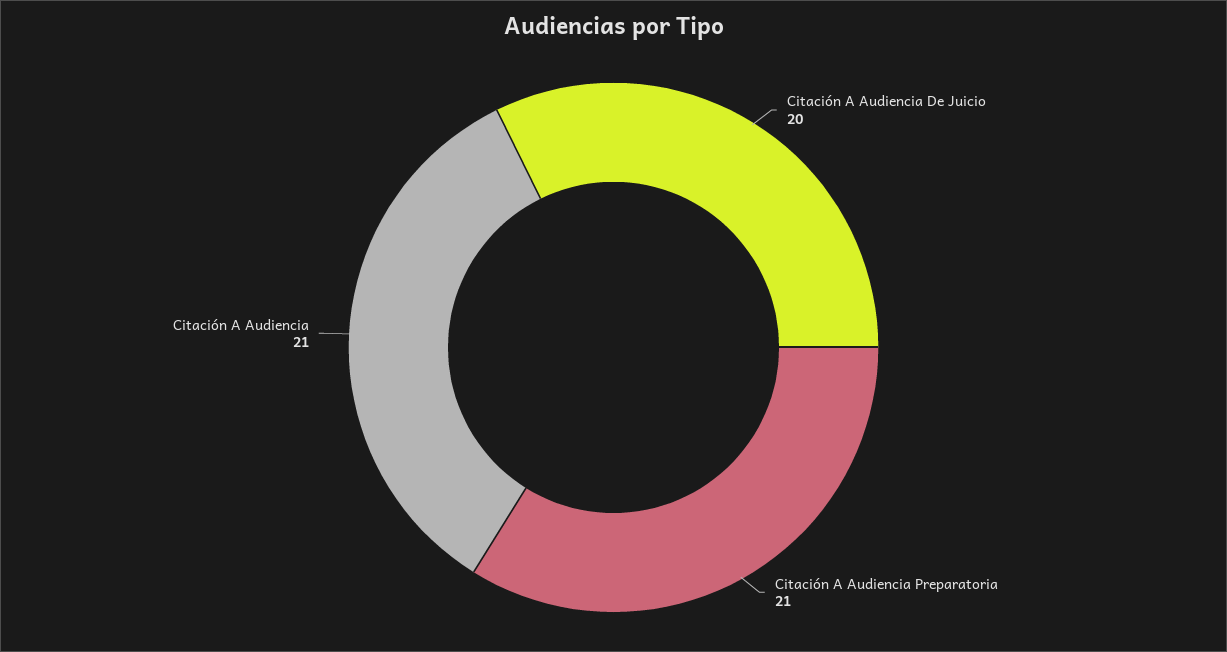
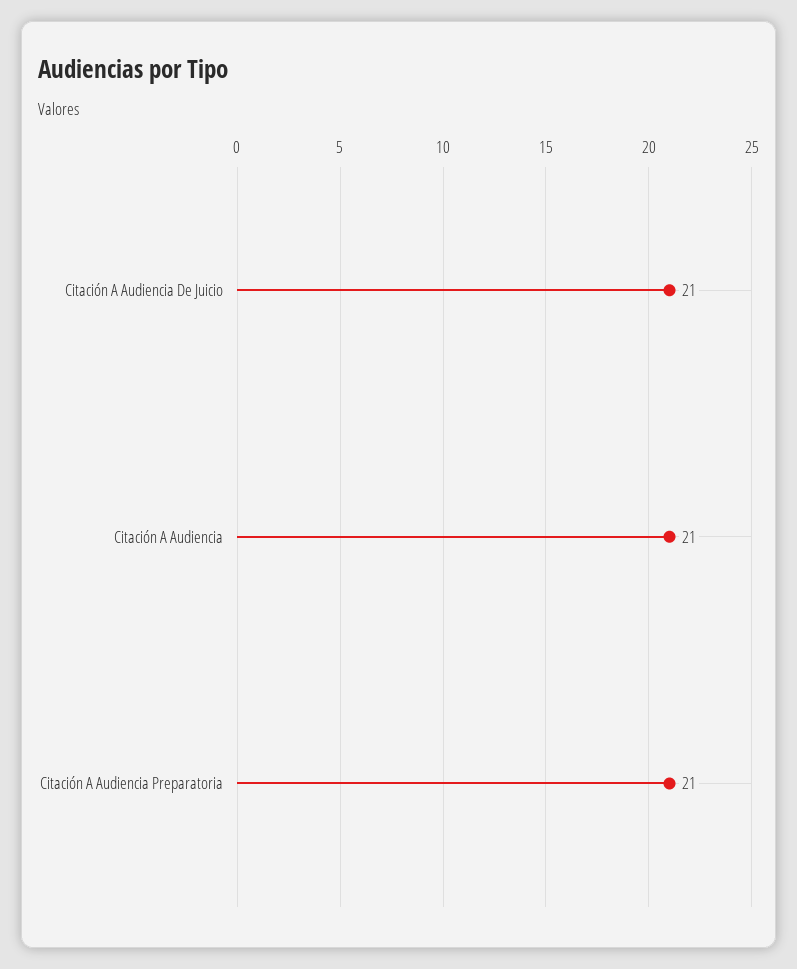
Citación A Audiencia De Juicio: 20 -> 21

